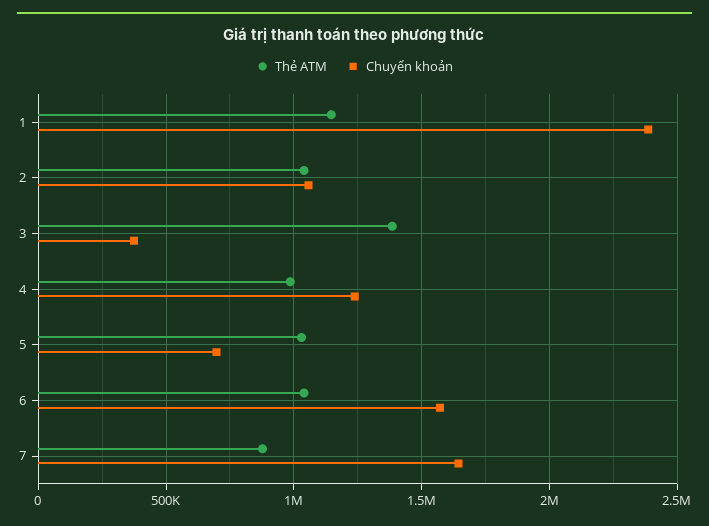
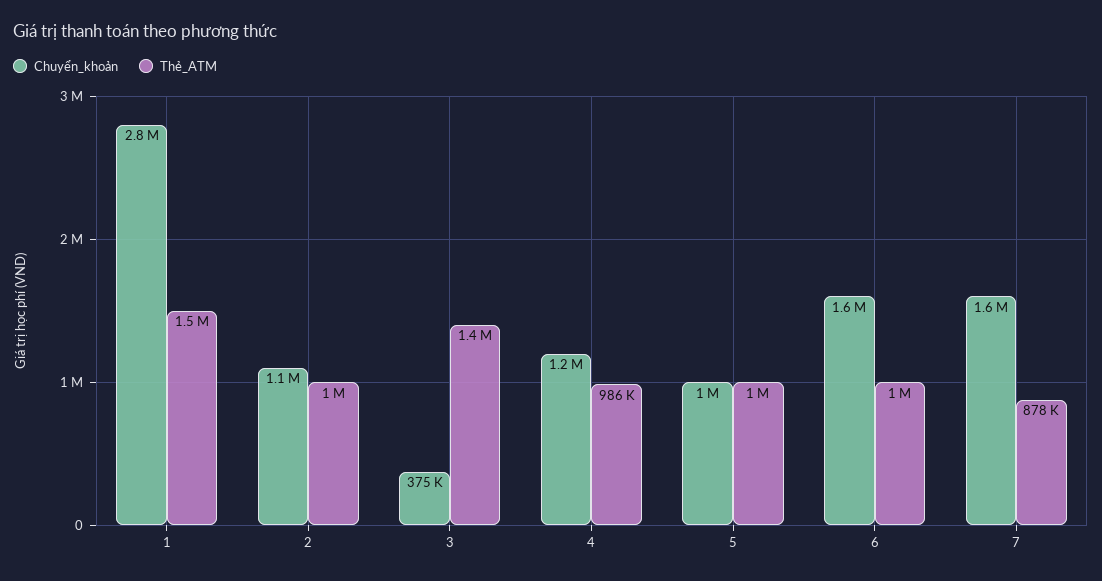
Thẻ ATM, 1: 1150000 -> 1500000
Chuyển khoản, 1: 2400000 -> 2800000
Chuyển khoản, 5: 700000 -> 1000000

